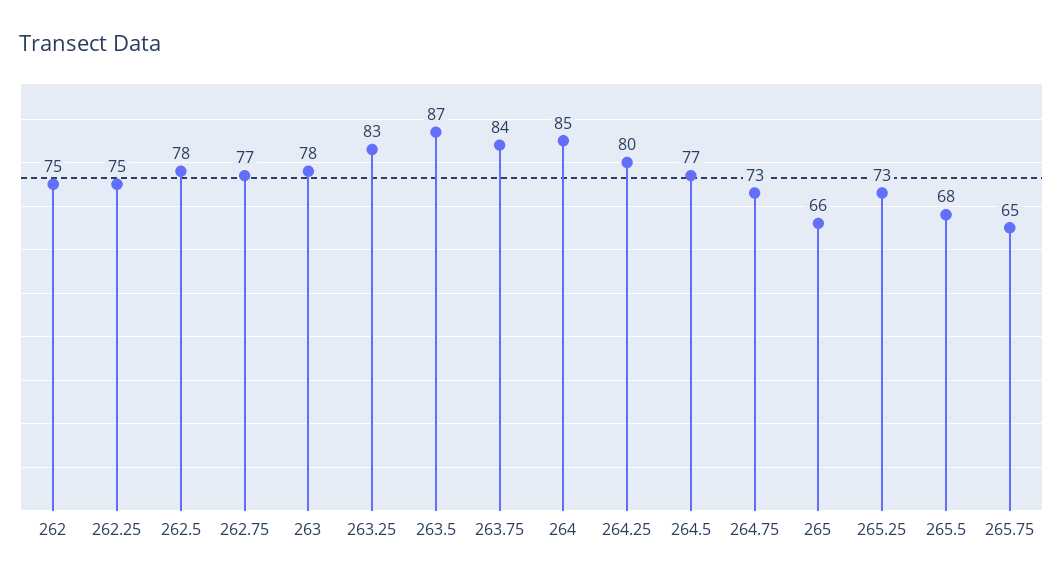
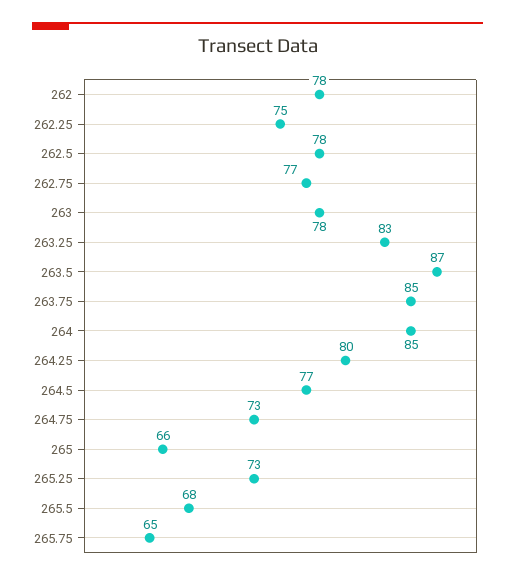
262: 75 -> 78
263.75: 84 -> 85

